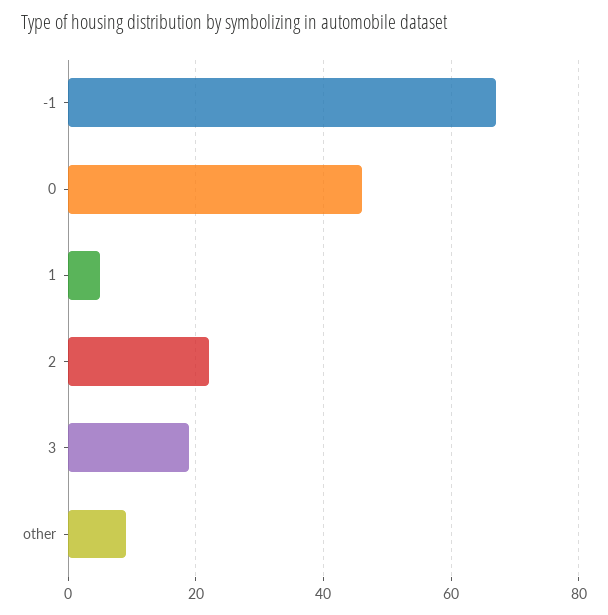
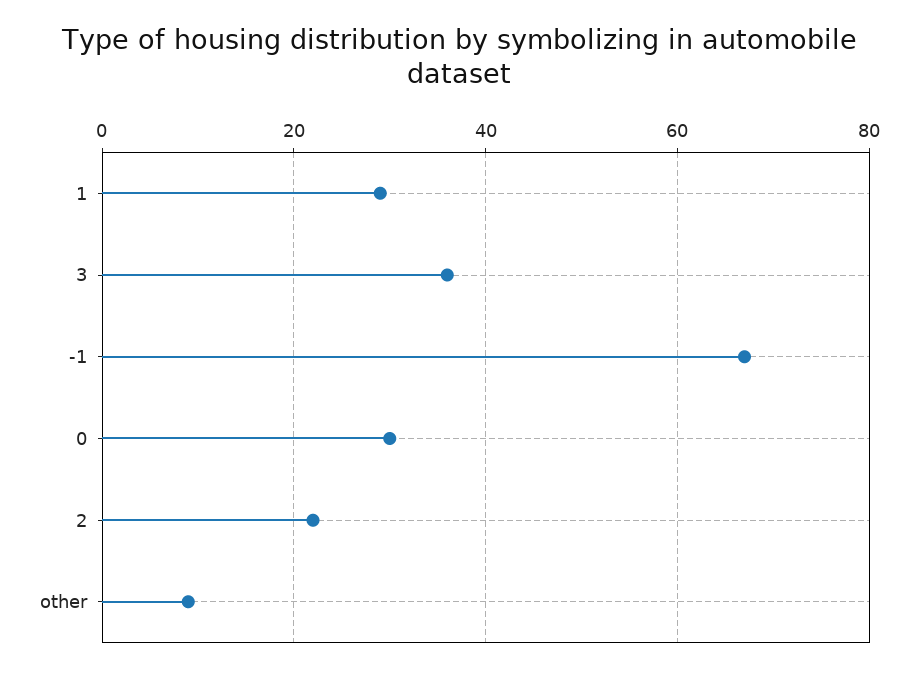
0: 45 -> 30
1: 5 -> 30
3: 20 -> 35

